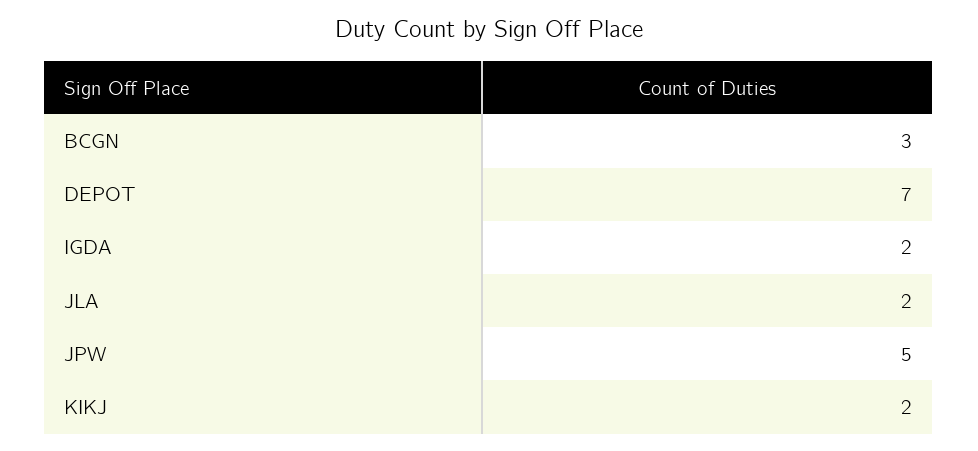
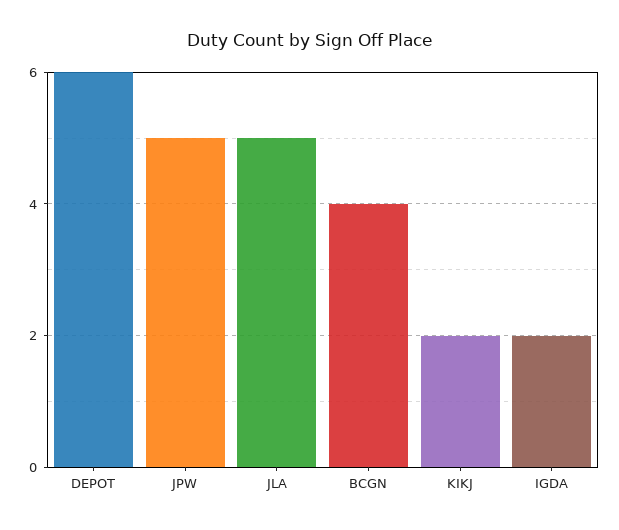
BCGN: 3 -> 4
DEPOT: 7 -> 6
JLA: 2 -> 5

